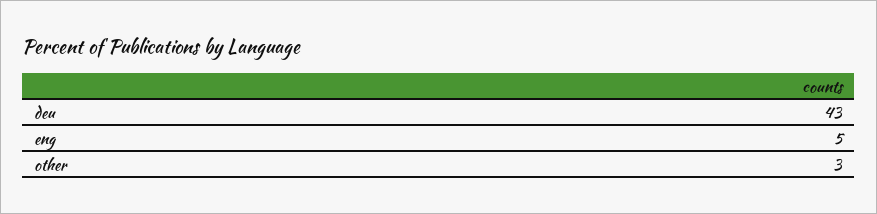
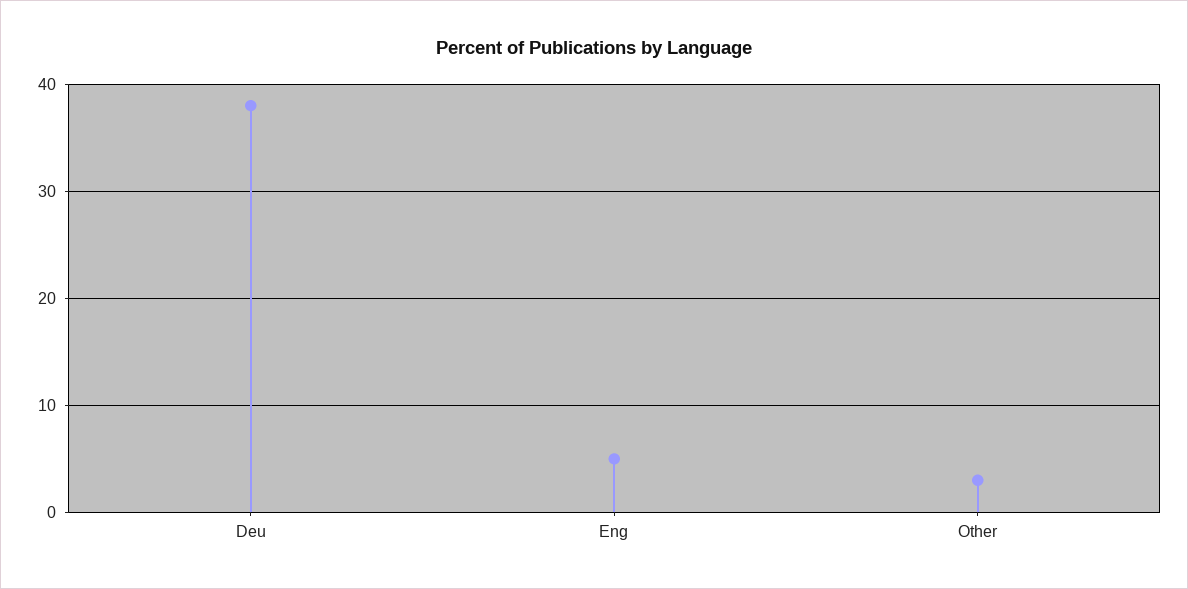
deu: 43 -> 38

